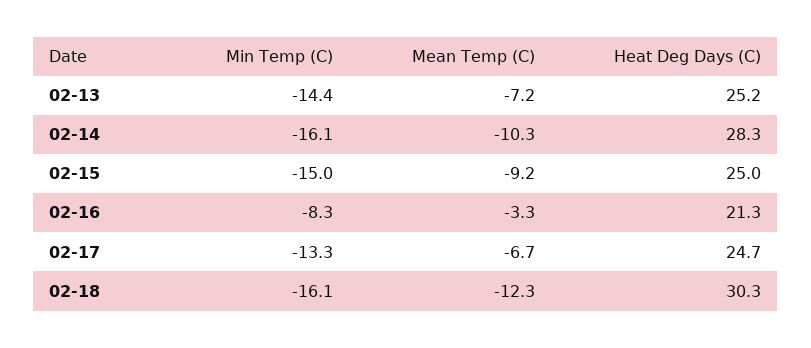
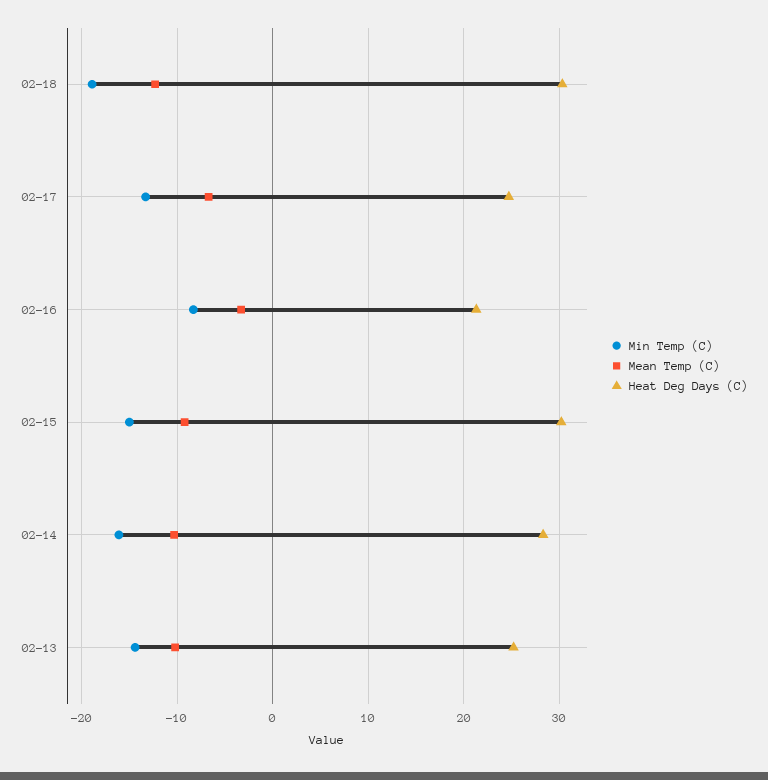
Mean Temp (C), 02-13: -7.2 -> -10
Heat Deg Days (C), 02-15: 25 -> 30
Min Temp (C), 02-18: -16.1 -> -19

